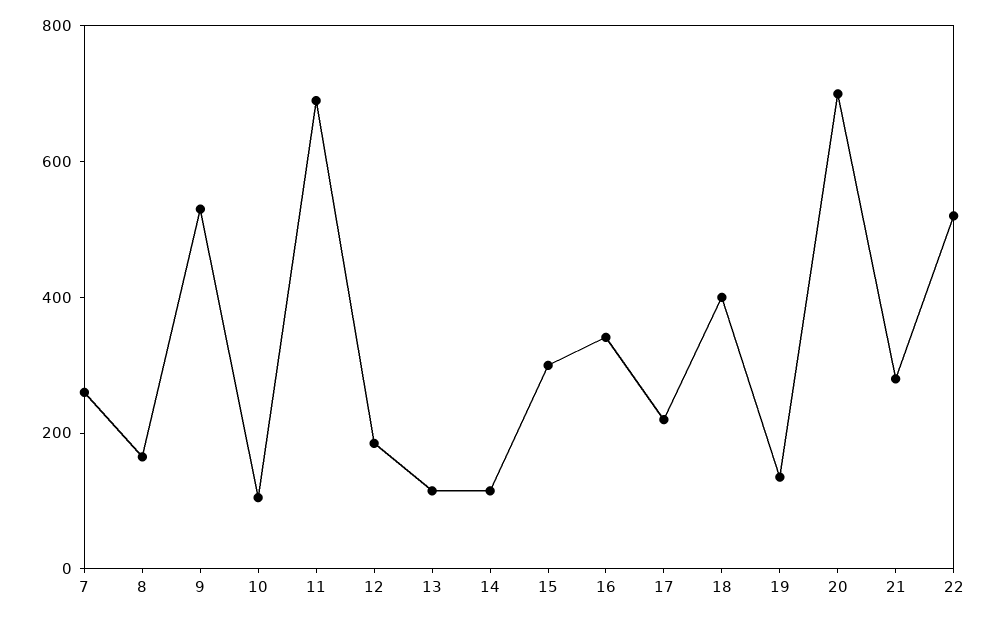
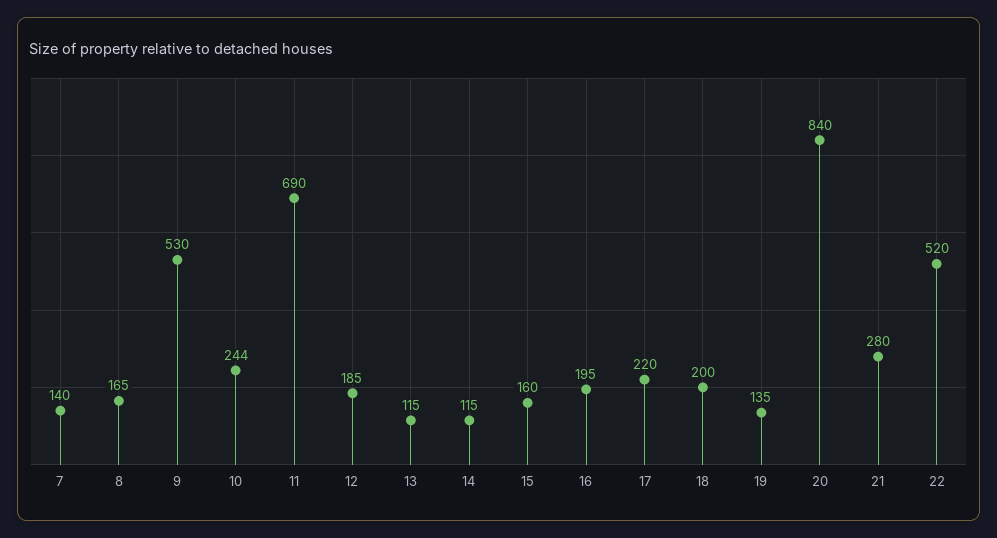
7: 250 -> 140
10: 100 -> 244
15: 300 -> 160
16: 350 -> 195
18: 400 -> 200
20: 700 -> 840

